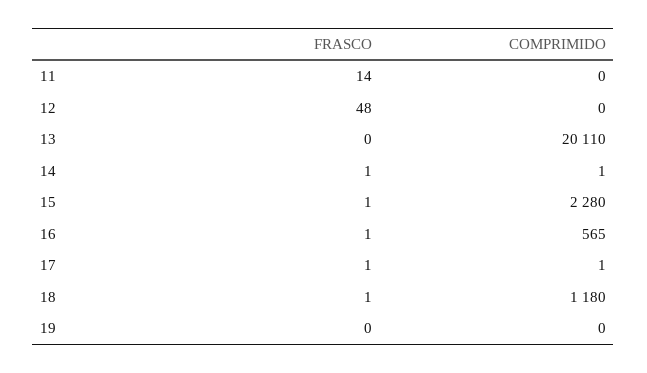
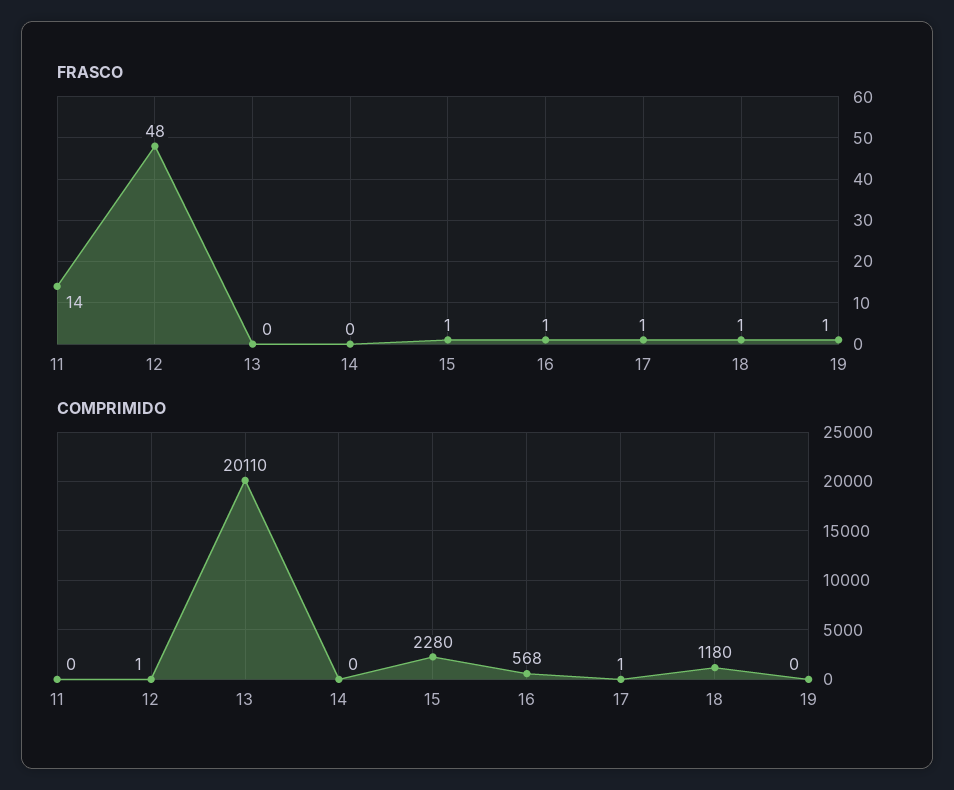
COMPRIMIDO, 12: 0 -> 1
FRASCO, 14: 1 -> 0
COMPRIMIDO, 14: 1 -> 0
COMPRIMIDO, 16: 565 -> 568
FRASCO, 19: 0 -> 1

